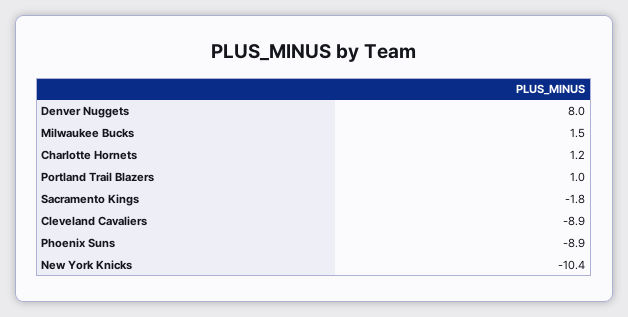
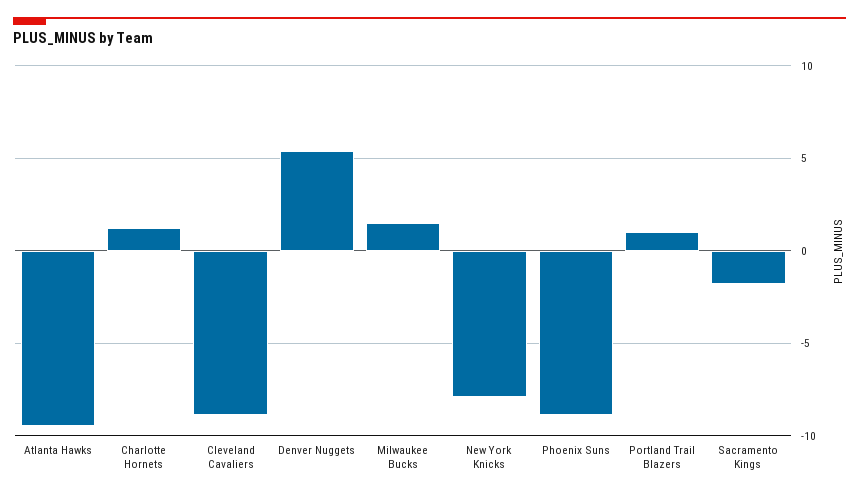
Denver Nuggets: 8 -> 5.5
New York Knicks: -10.4 -> -8
Atlanta Hawks: none -> -9.5

